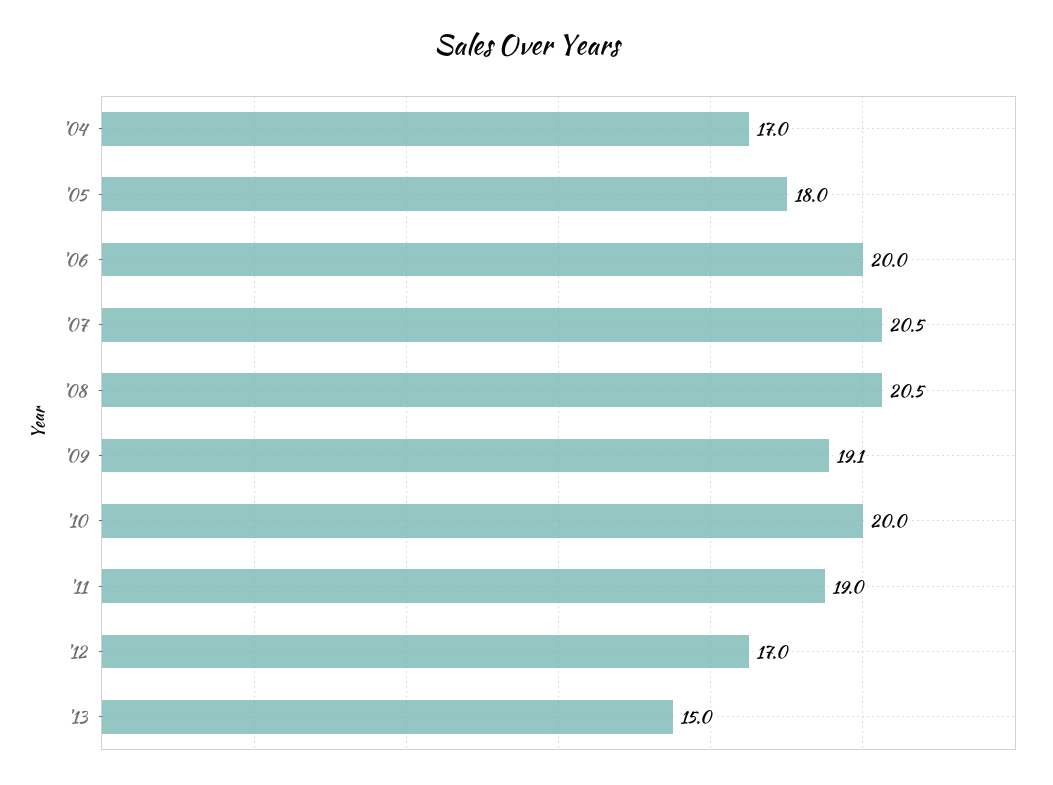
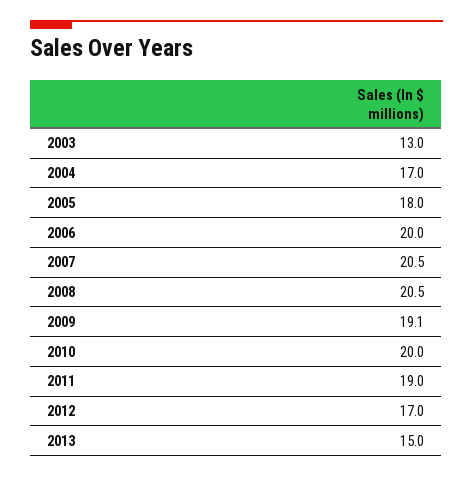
2003: none -> 13

